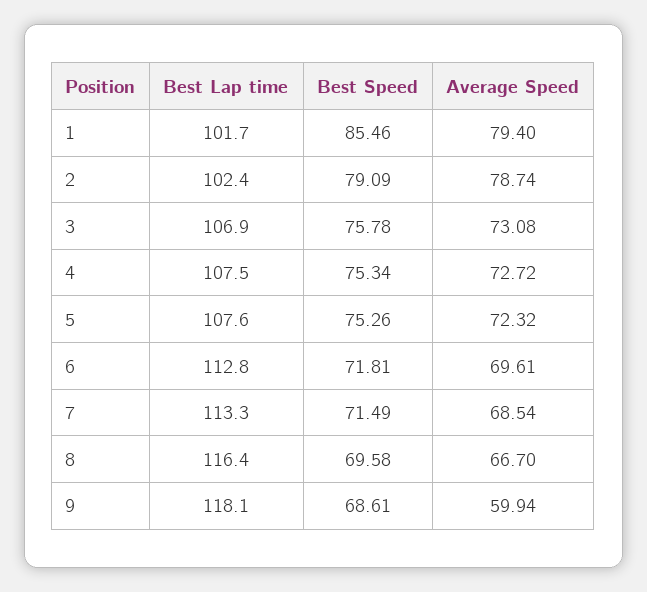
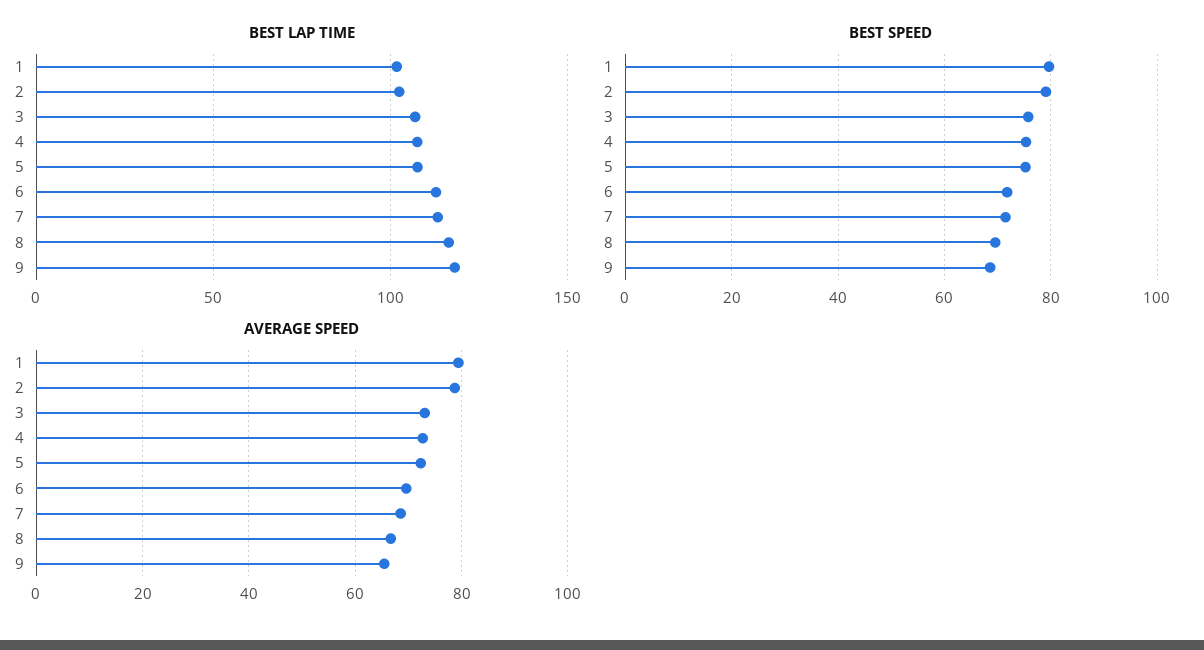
Best Speed, 1: 85.46 -> 80
Average Speed, 9: 59.94 -> 66

